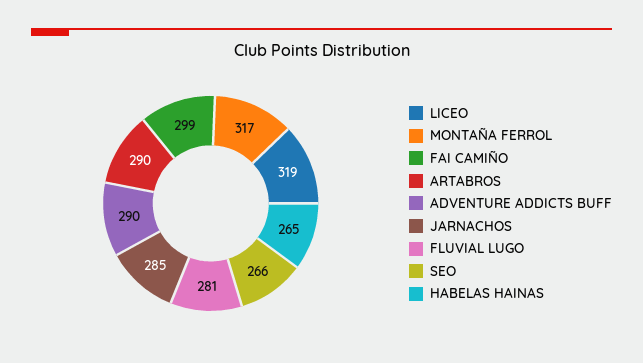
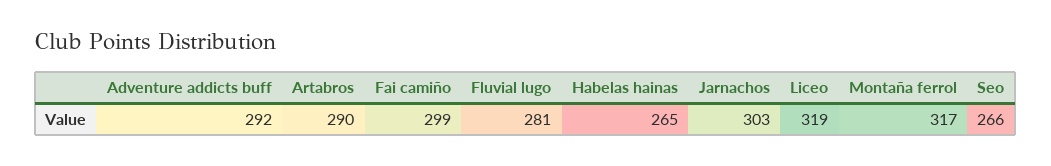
ADVENTURE ADDICTS BUFF: 290 -> 292
JARNACHOS: 285 -> 303

